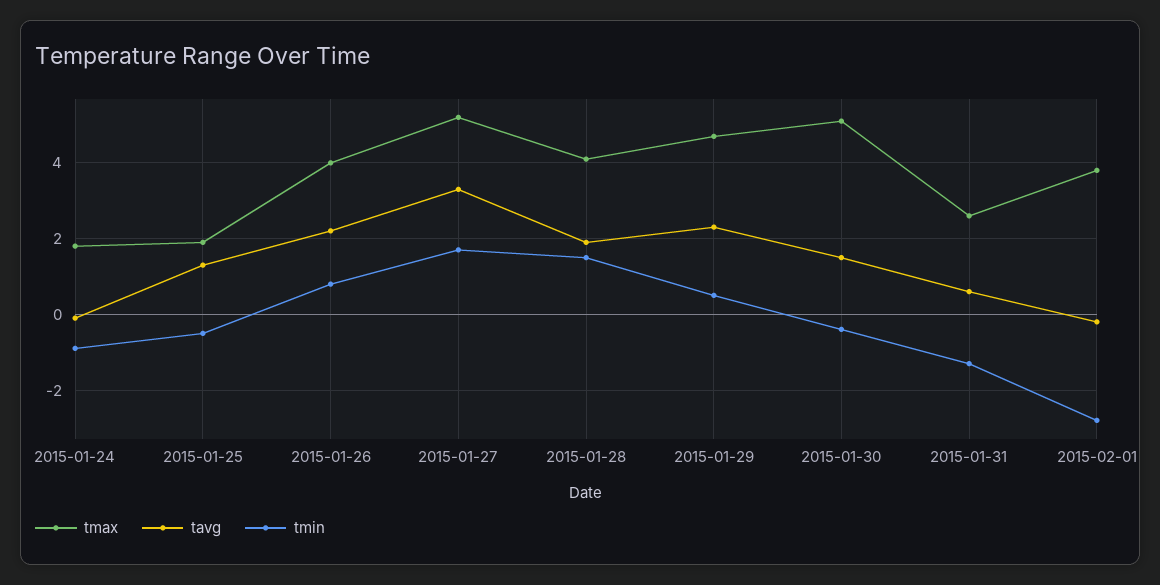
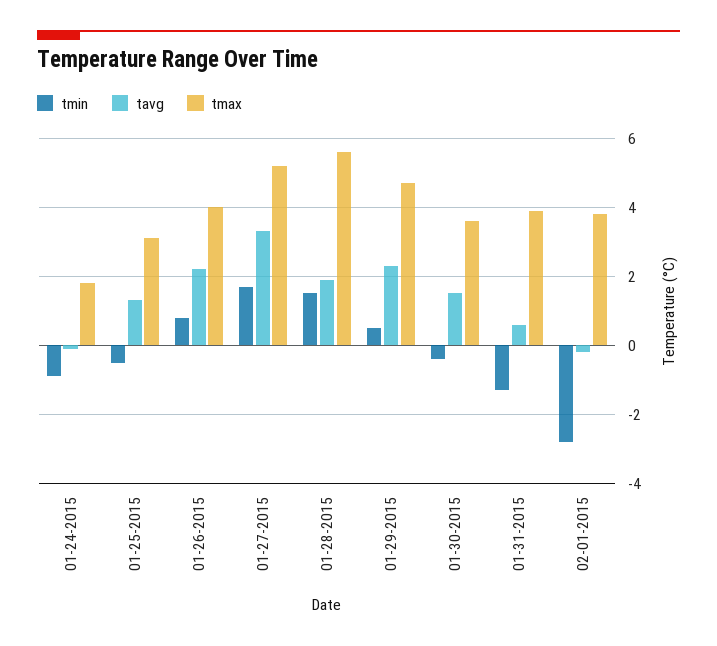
tmax, 2015-01-25: 2 -> 3
tmax, 2015-01-28: 4 -> 5.5
tmax, 2015-01-30: 5 -> 3.5
tmax, 2015-01-31: 2.5 -> 4

